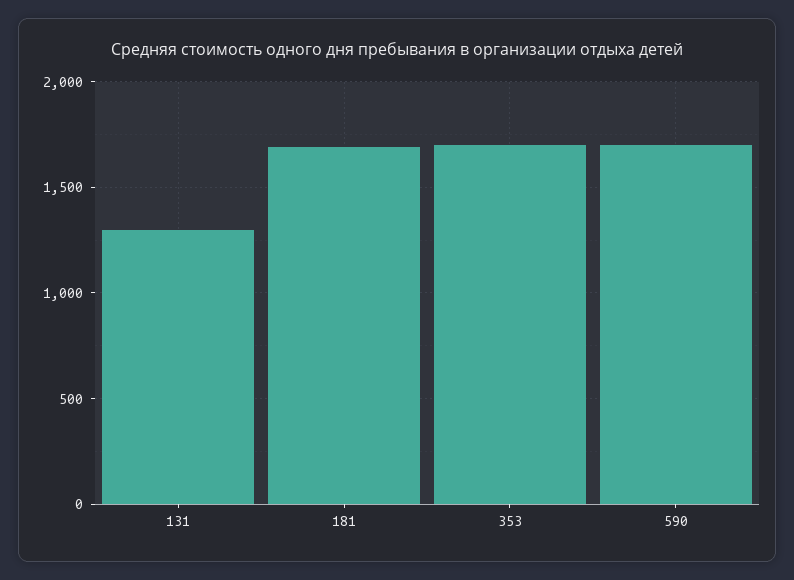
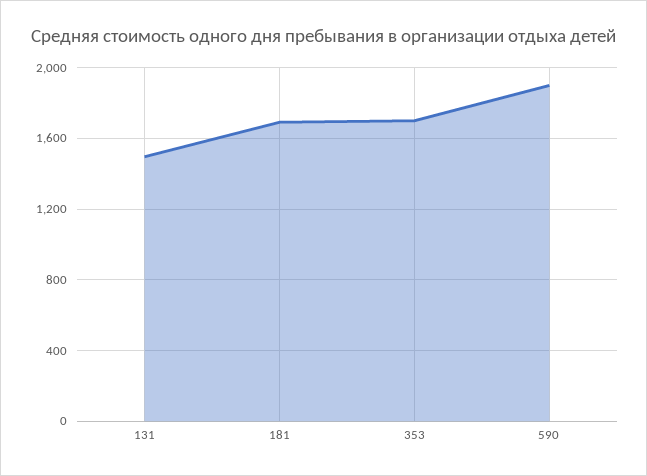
131: 1300 -> 1500
590: 1700 -> 1900

